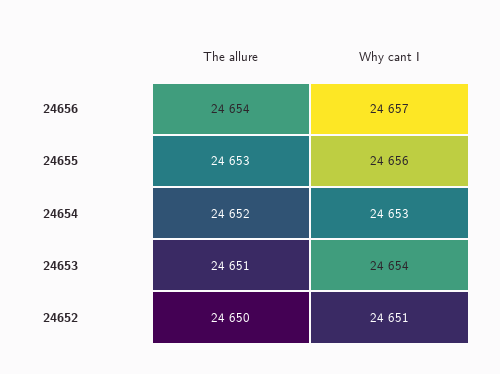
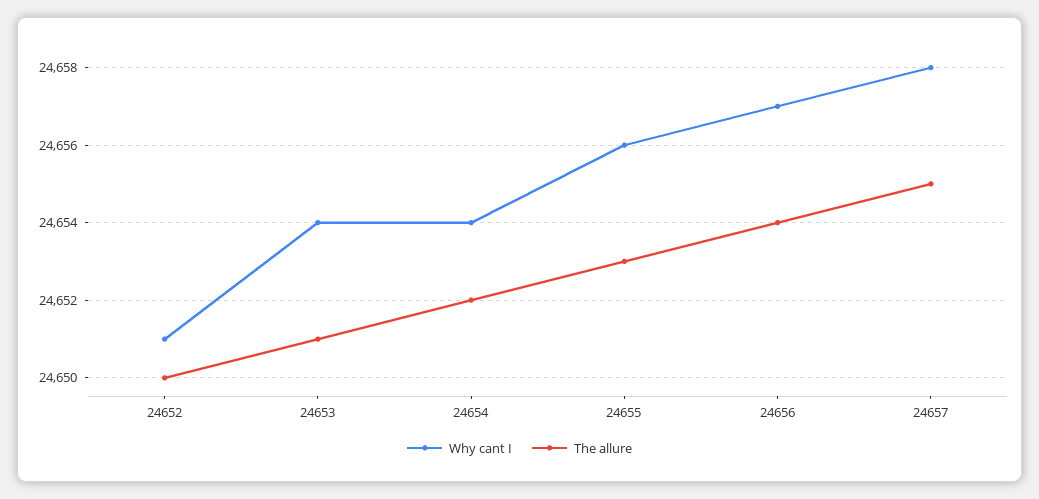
Why cant I, 24654: 24653 -> 24654
Why cant I, 24657: none -> 24658
The allure, 24657: none -> 24655

